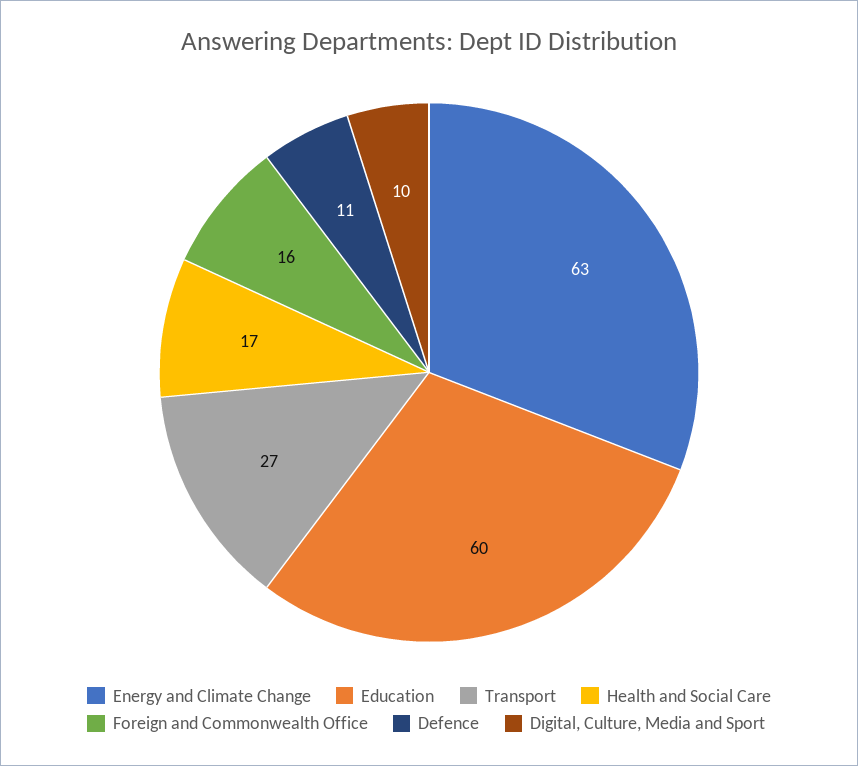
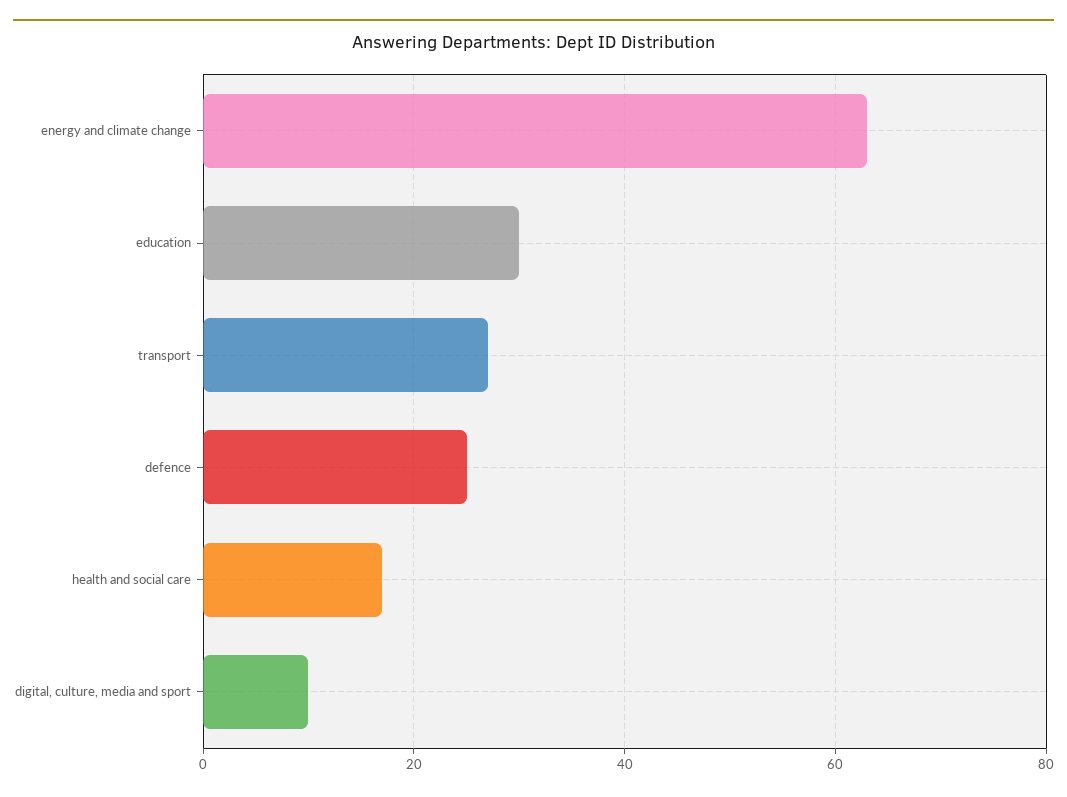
Education: 60 -> 30
Foreign and Commonwealth Office: 16 -> none
Defence: 11 -> 25

